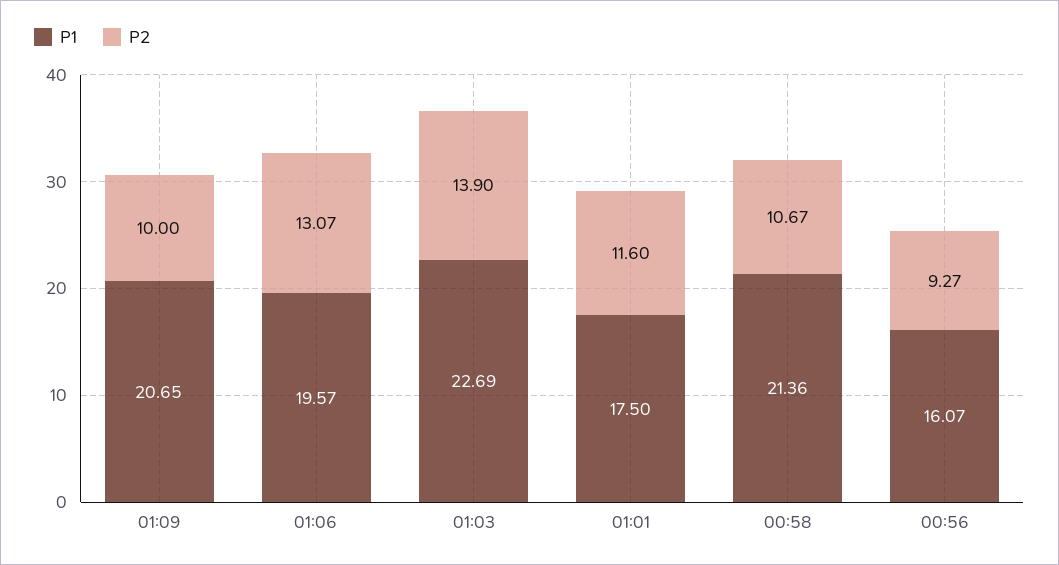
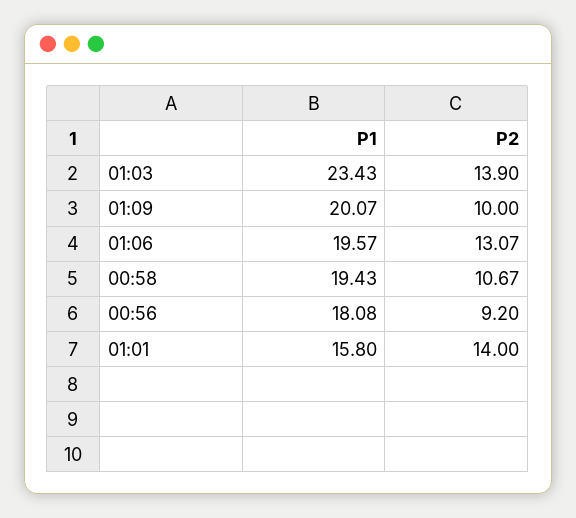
P1, 01:09: 20.65 -> 20.07
P1, 01:03: 22.69 -> 23.43
P1, 01:01: 17.5 -> 15.8
P2, 01:01: 11.6 -> 14
P1, 00:58: 21.36 -> 19.43
P1, 00:56: 16.07 -> 18.08
P2, 00:56: 9.27 -> 9.2

